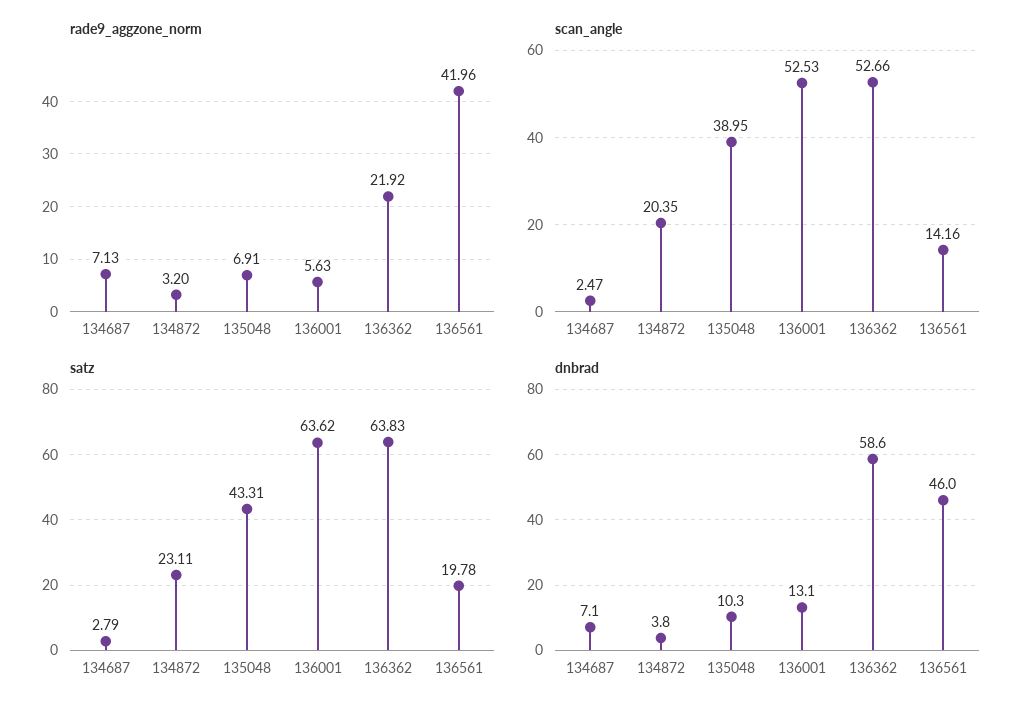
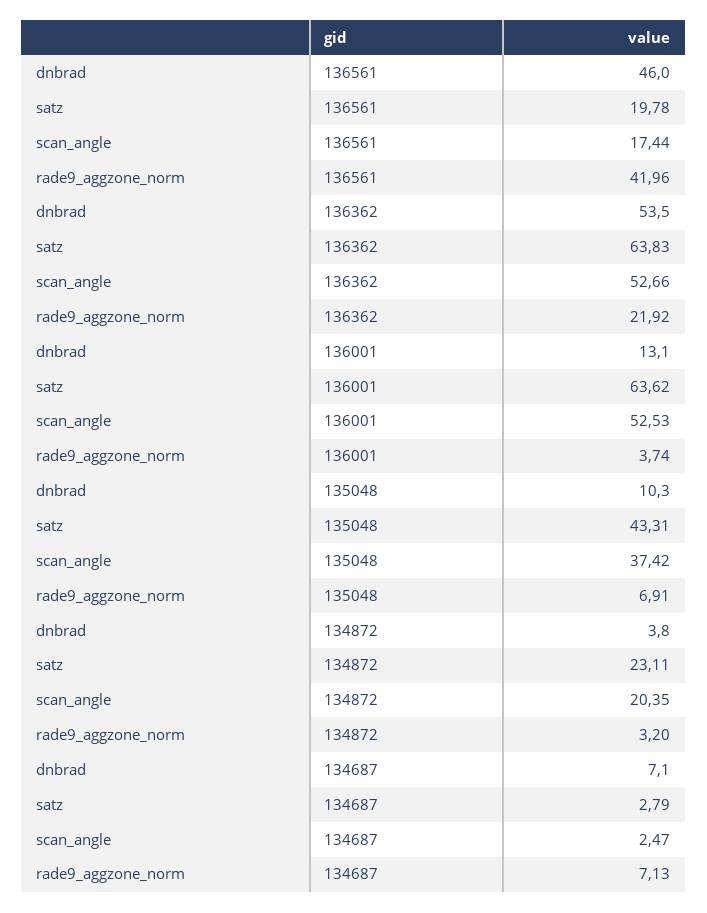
rade9_aggzone_norm, 136001: 5.63 -> 3.74
scan_angle, 135048: 38.95 -> 37.42
scan_angle, 136561: 14.16 -> 17.44
dnbrad, 136362: 58.6 -> 53.5

